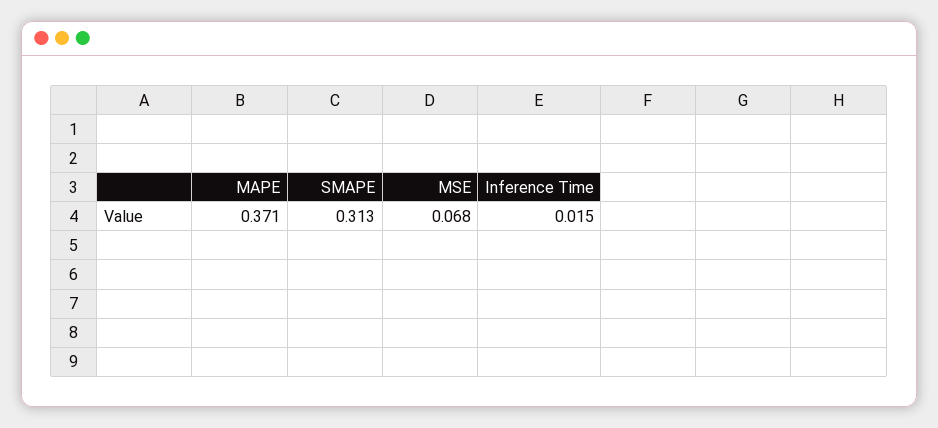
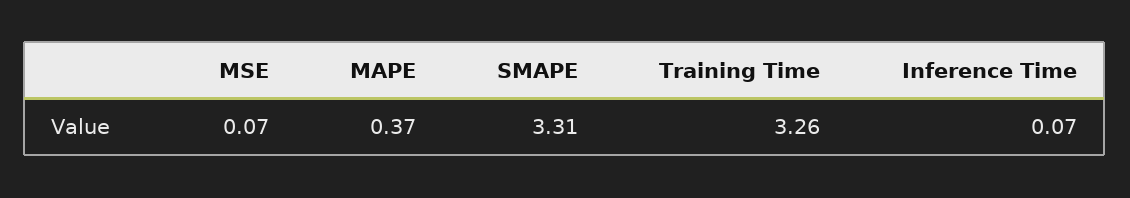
SMAPE: 0.313 -> 3.31
Inference Time: 0.015 -> 0.07
Training Time: none -> 3.26

